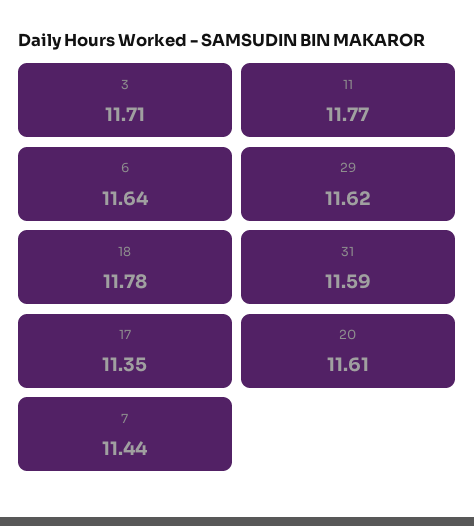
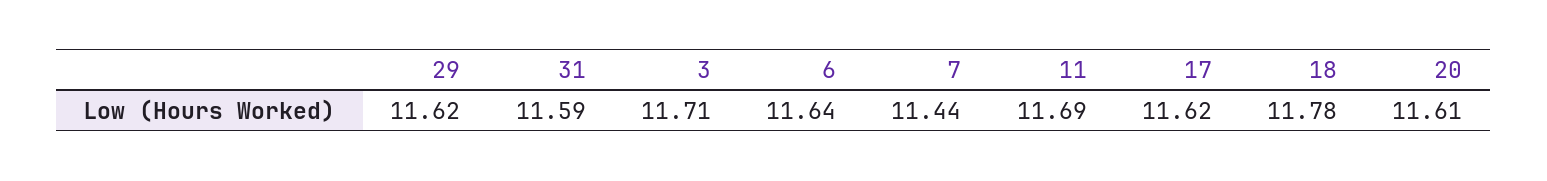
11: 11.77 -> 11.69
17: 11.35 -> 11.62

